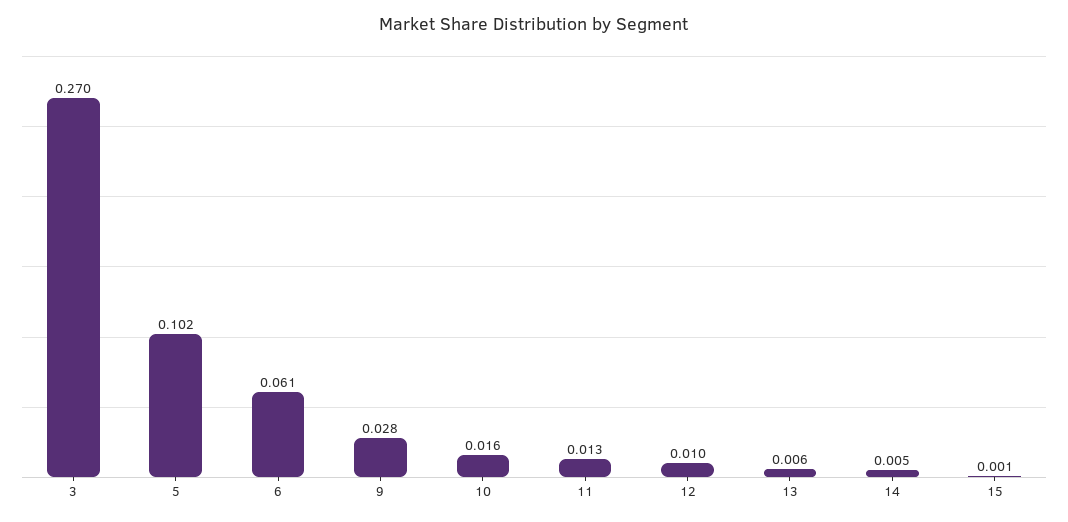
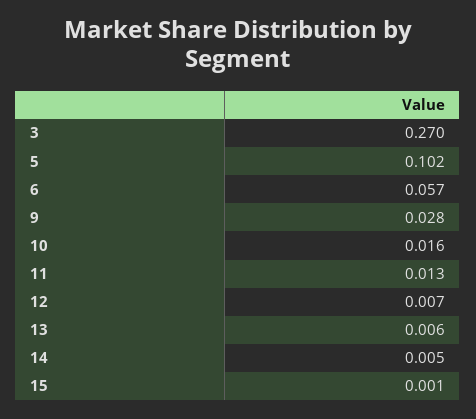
6: 0.061 -> 0.057
12: 0.01 -> 0.007

